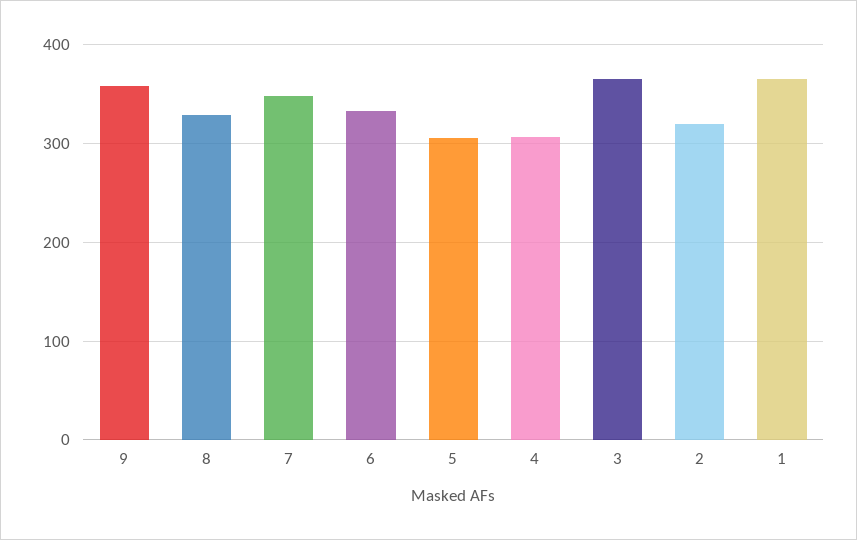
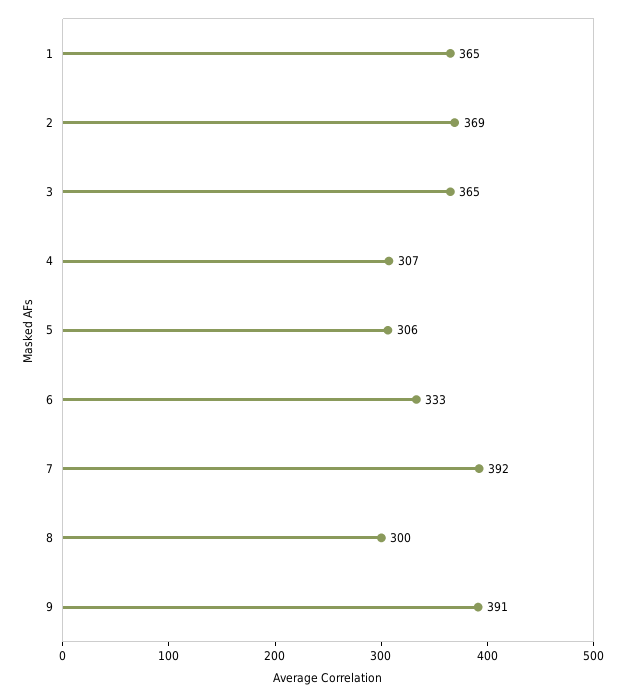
9: 360 -> 391
8: 330 -> 300
7: 350 -> 392
2: 320 -> 369

